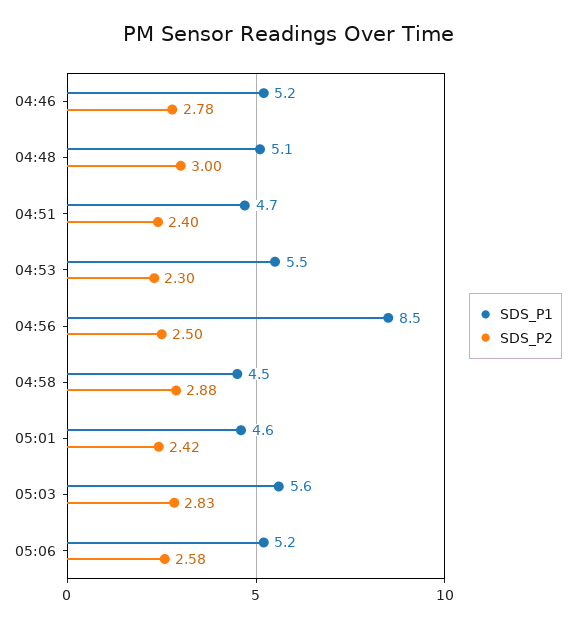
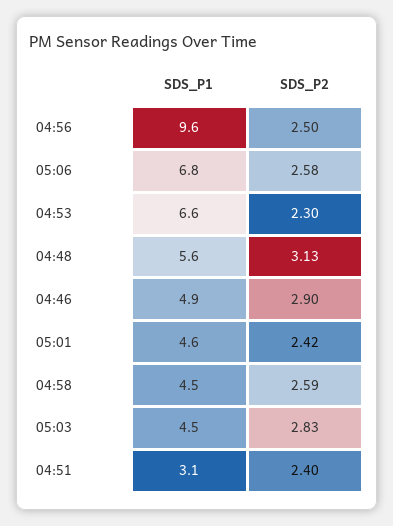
SDS_P1, 04:46: 5.2 -> 4.9
SDS_P2, 04:46: 2.78 -> 2.9
SDS_P1, 04:48: 5.1 -> 5.6
SDS_P2, 04:48: 3 -> 3.13
SDS_P1, 04:51: 4.7 -> 3.1
SDS_P1, 04:53: 5.5 -> 6.6
SDS_P1, 04:56: 8.5 -> 9.6
SDS_P2, 04:58: 2.88 -> 2.59
SDS_P1, 05:03: 5.6 -> 4.5
SDS_P1, 05:06: 5.2 -> 6.8

